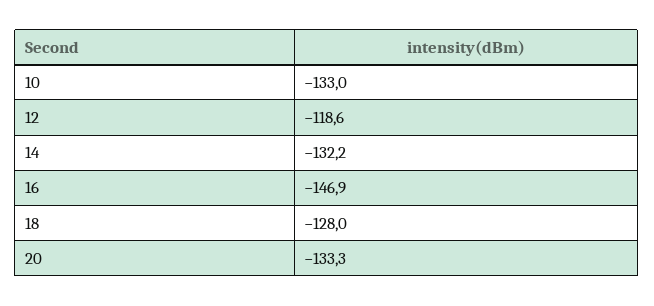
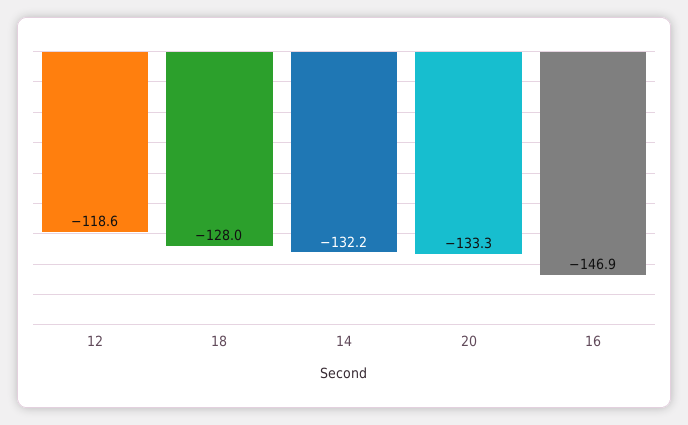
10: -133 -> none

